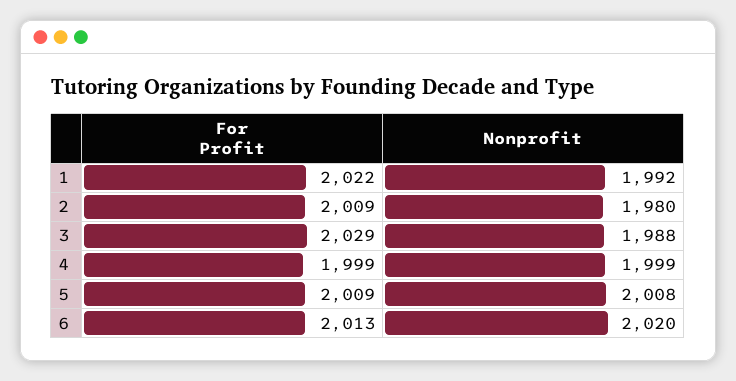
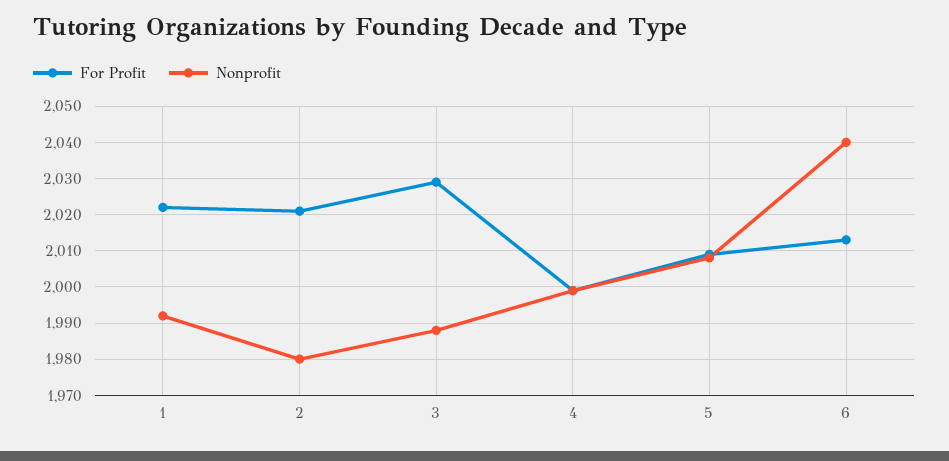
For Profit, 2: 2009 -> 2020
Nonprofit, 6: 2020 -> 2040

